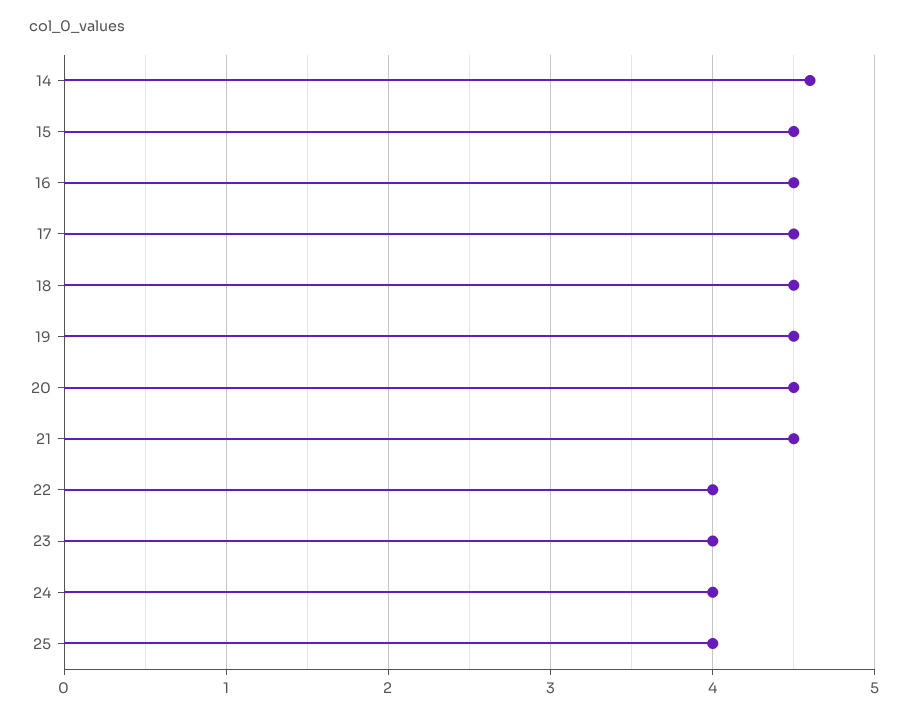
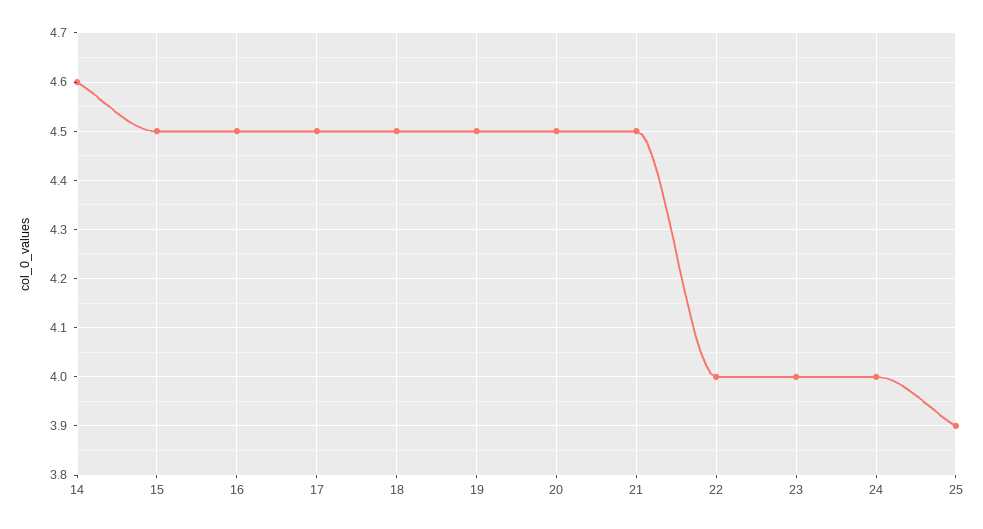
25: 4 -> 3.9

